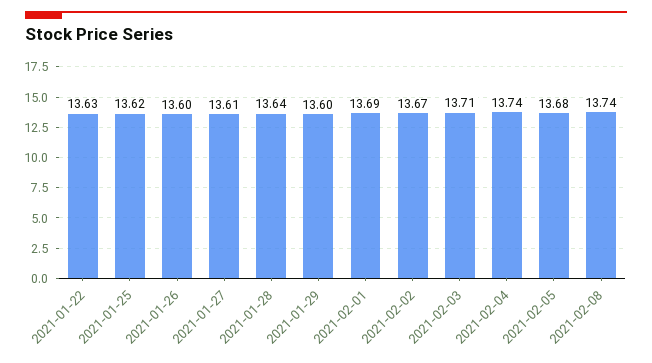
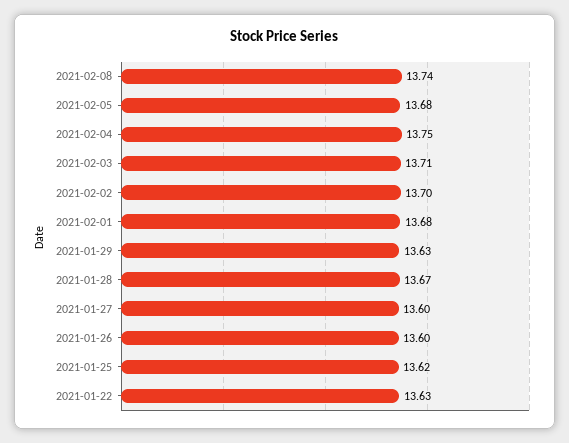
2021-01-27: 13.61 -> 13.6
2021-01-28: 13.64 -> 13.67
2021-01-29: 13.6 -> 13.63
2021-02-01: 13.69 -> 13.68
2021-02-02: 13.67 -> 13.7
2021-02-04: 13.74 -> 13.75

